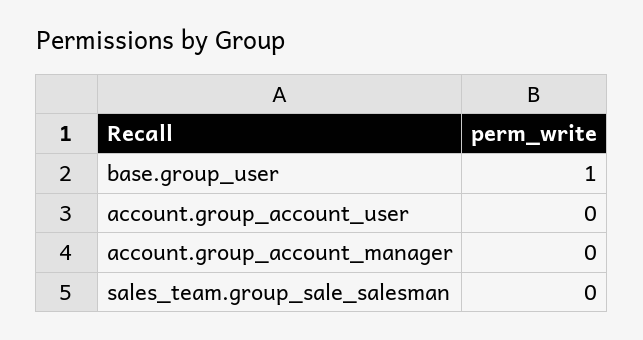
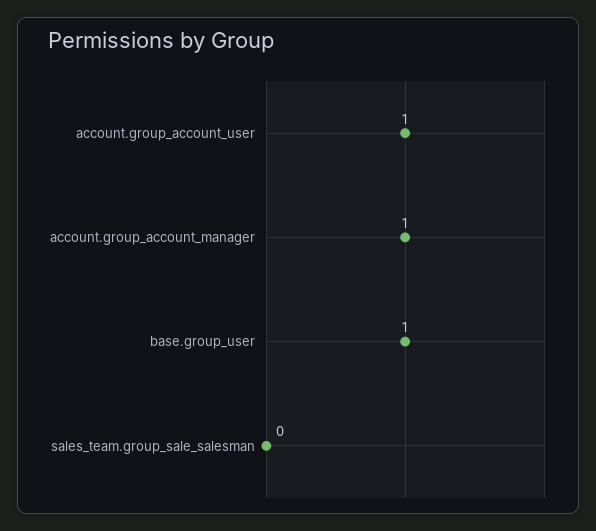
account.group_account_user: 0 -> 1
account.group_account_manager: 0 -> 1

